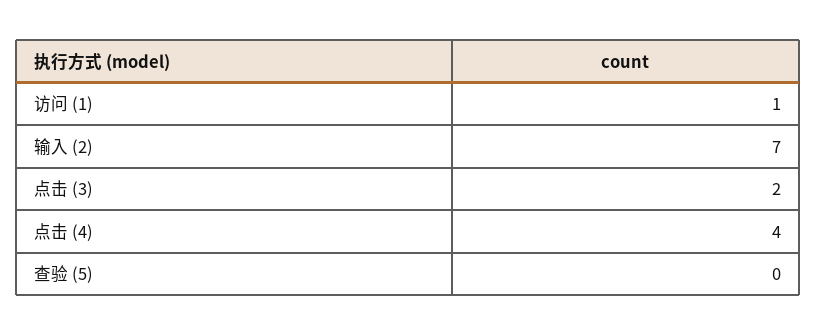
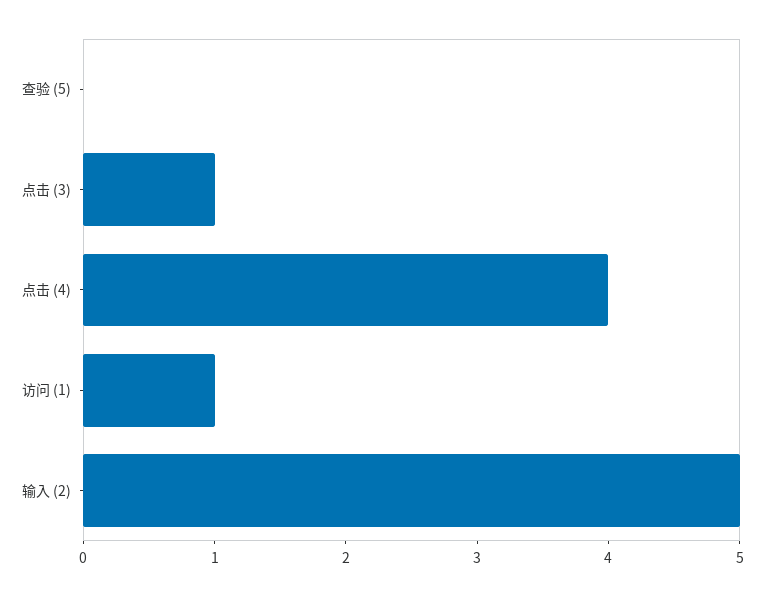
输入 (2): 7 -> 5
点击 (3): 2 -> 1

